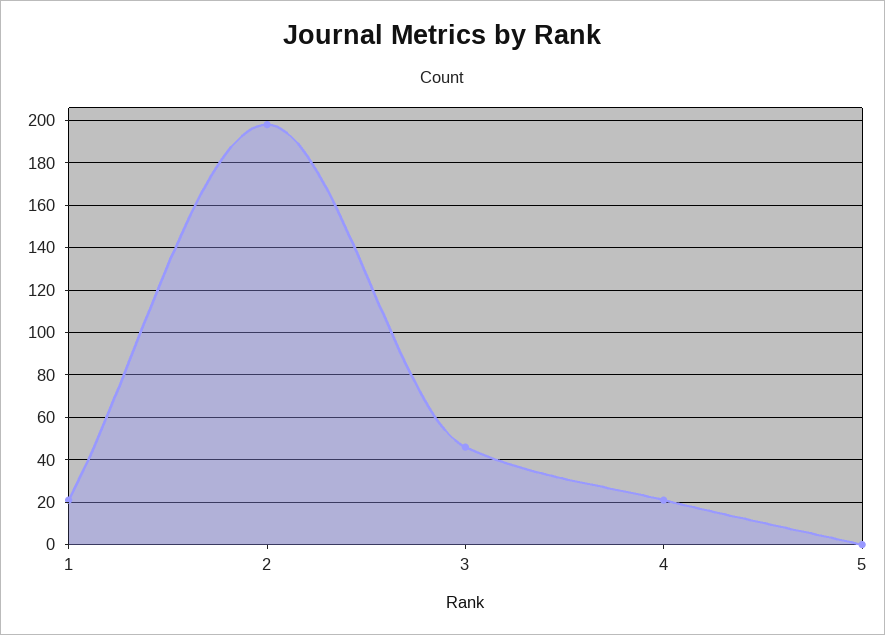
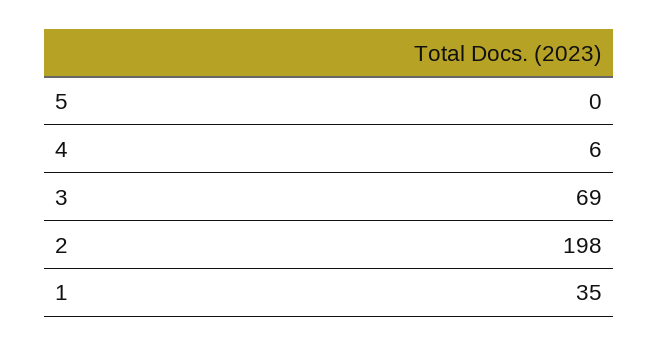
1: 20 -> 35
3: 45 -> 69
4: 20 -> 6

